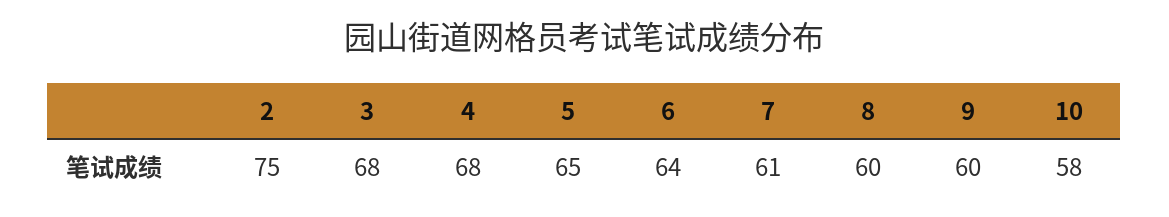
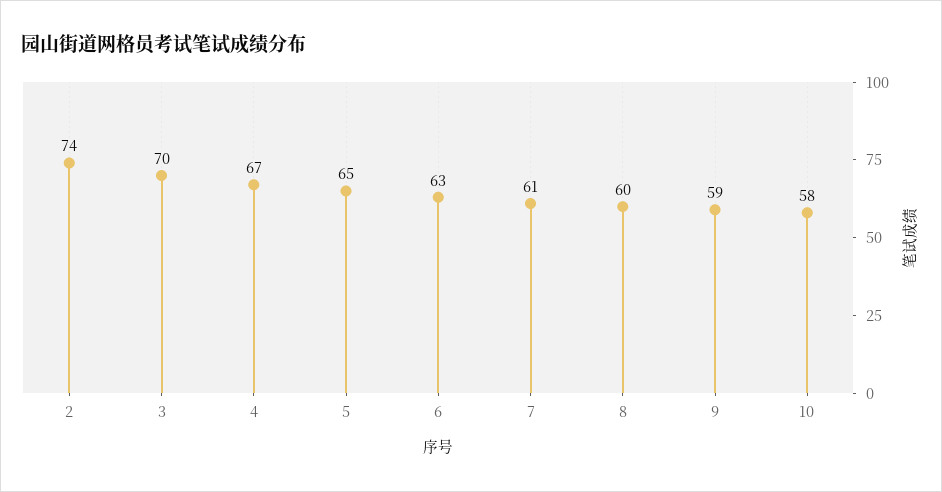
2: 75 -> 74
3: 68 -> 70
4: 68 -> 67
6: 64 -> 63
9: 60 -> 59

